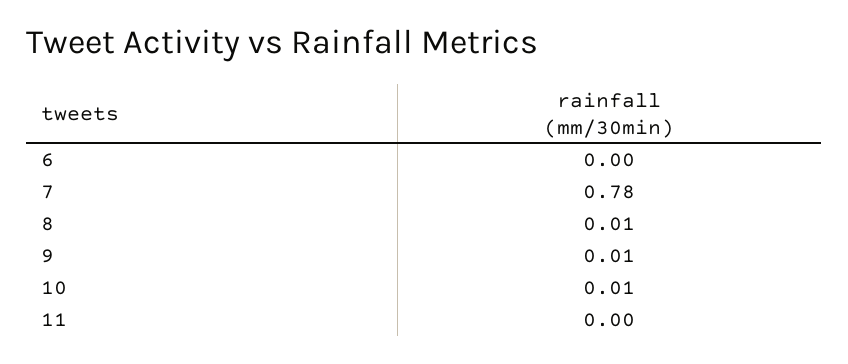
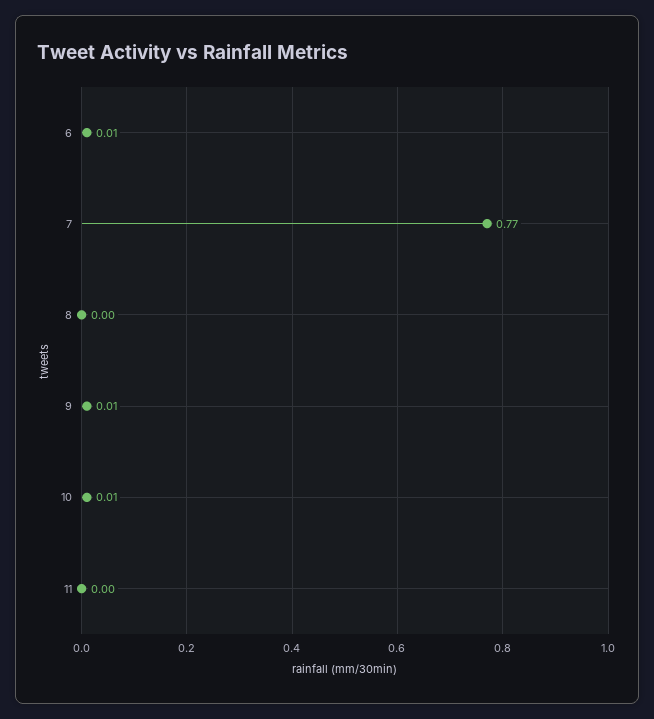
6: 0 -> 0.01
7: 0.78 -> 0.77
8: 0.01 -> 0

